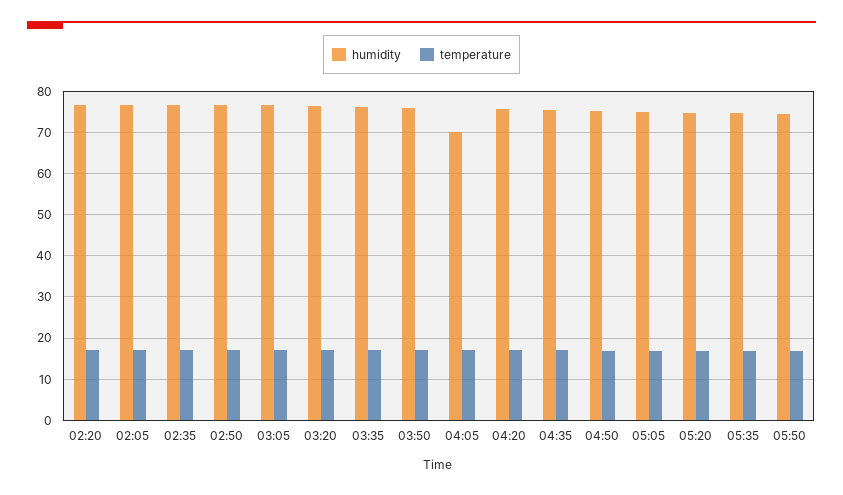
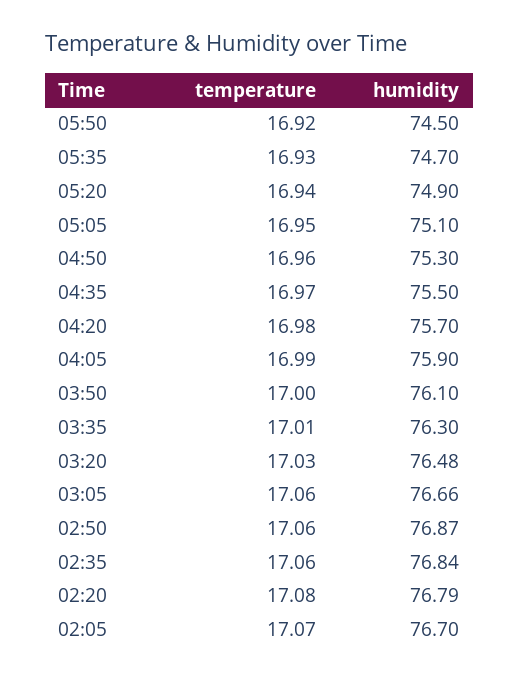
humidity, 04:05: 70 -> 75.9

